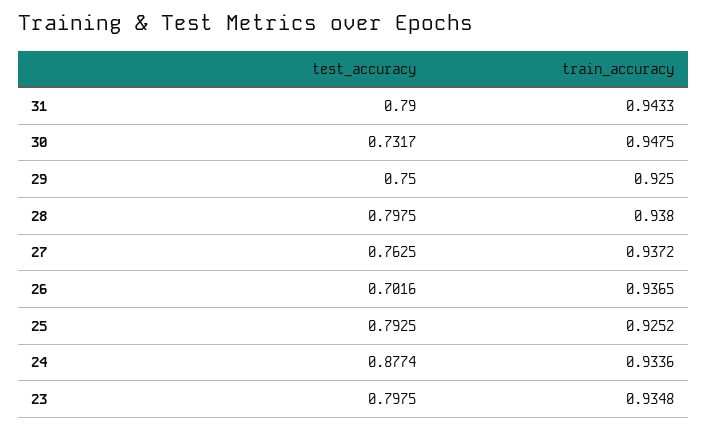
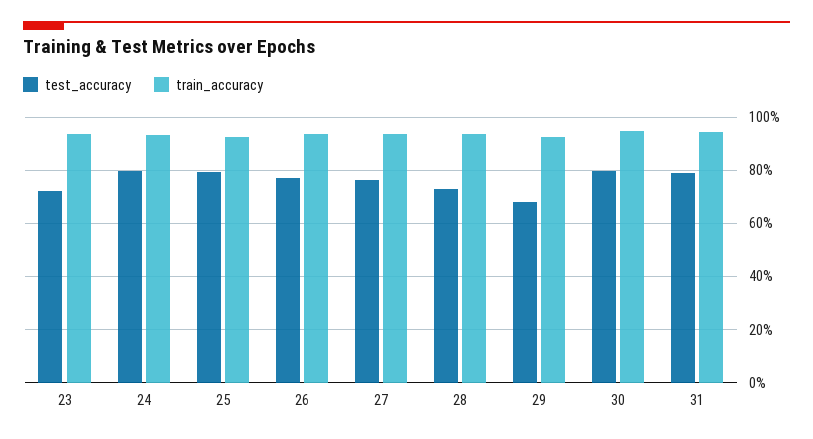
test_accuracy, 30: 0.7317 -> 0.8
test_accuracy, 29: 0.75 -> 0.675
test_accuracy, 28: 0.7975 -> 0.725
test_accuracy, 26: 0.7016 -> 0.775
test_accuracy, 24: 0.8774 -> 0.8
test_accuracy, 23: 0.7975 -> 0.725

